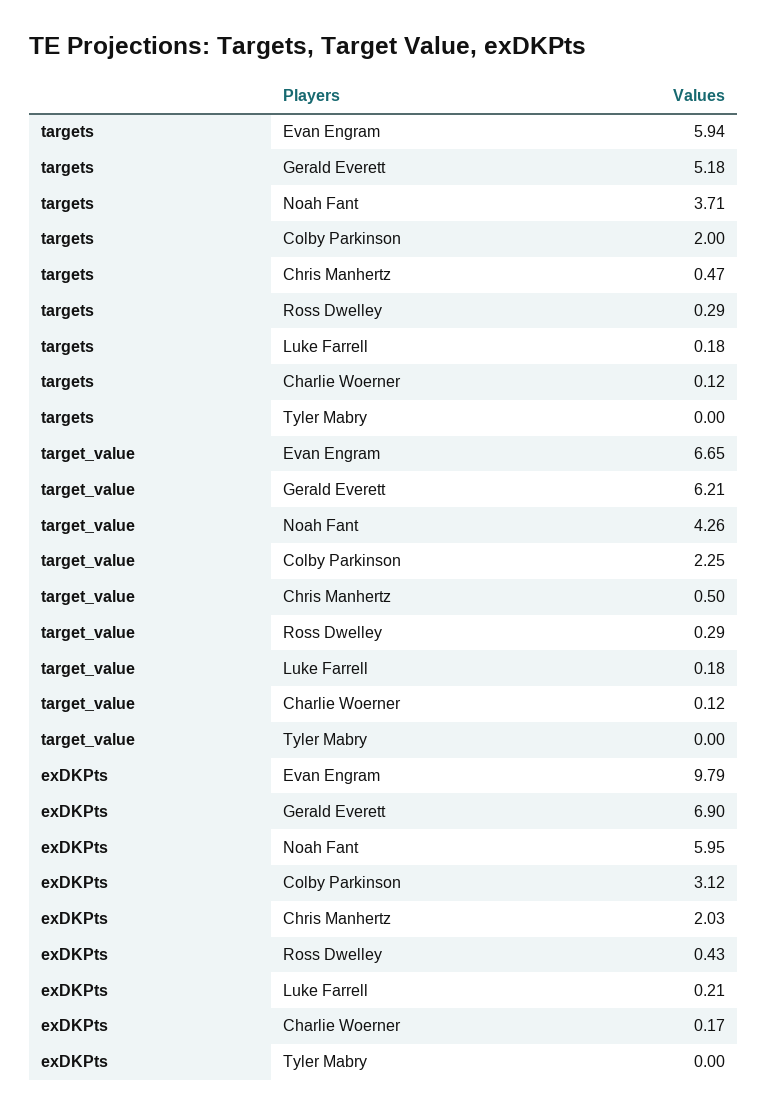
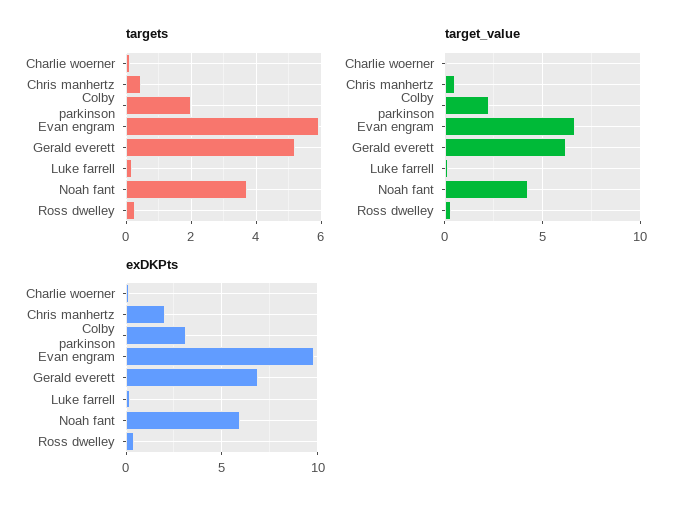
targets, Tyler Mabry: 0 -> none
target_value, Tyler Mabry: 0 -> none
exDKPts, Tyler Mabry: 0 -> none

